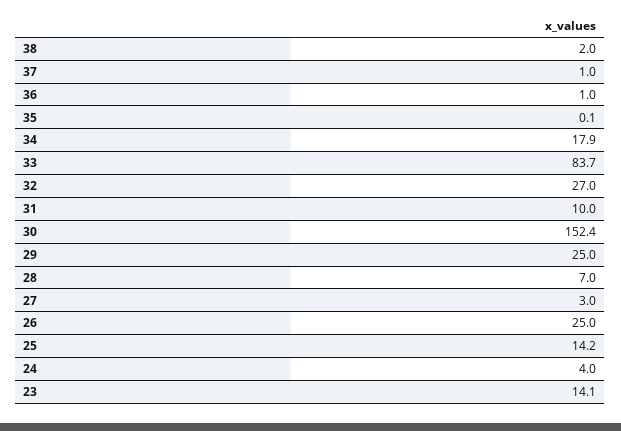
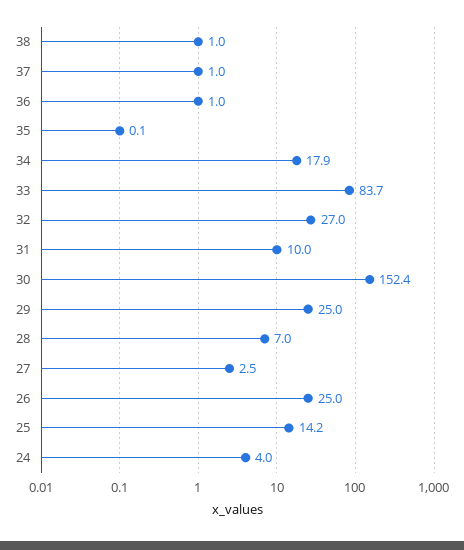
38: 2 -> 1
27: 3 -> 2.5
23: 14.1 -> none

